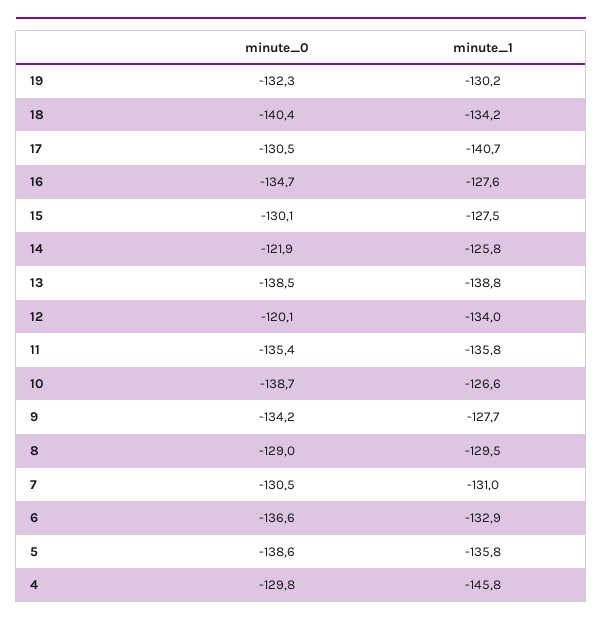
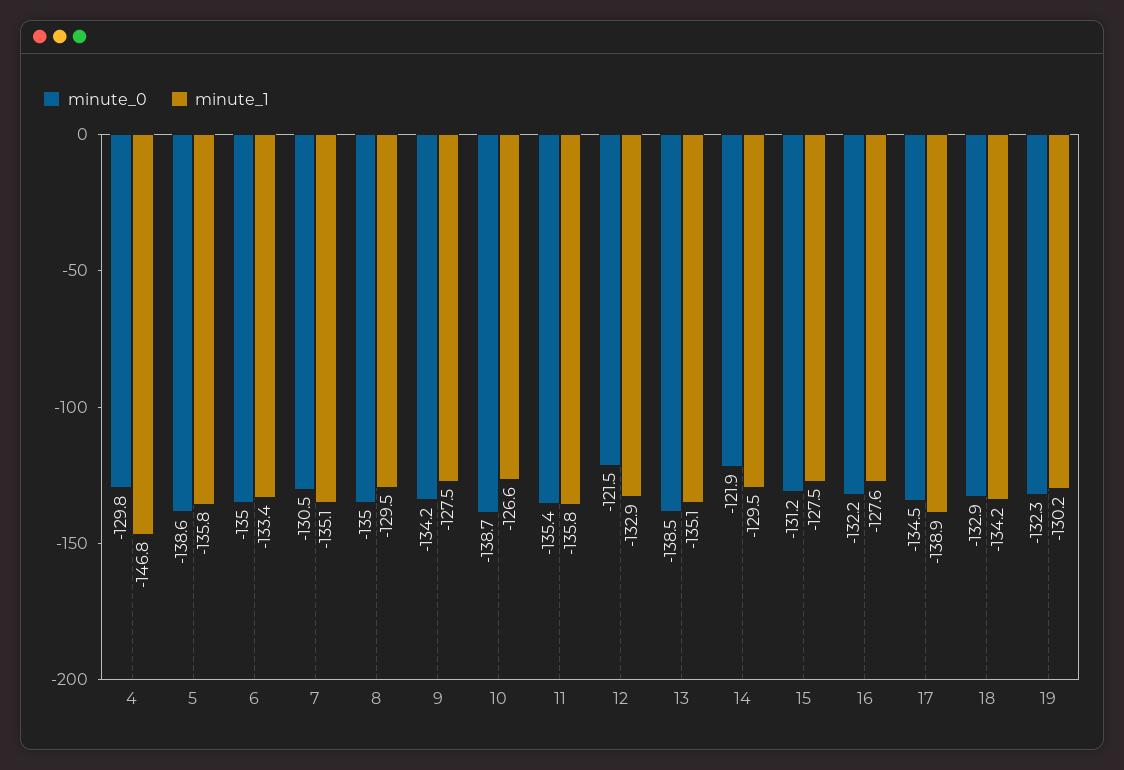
minute_0, 18: -140.4 -> -132.9
minute_0, 17: -130.5 -> -134.5
minute_1, 17: -140.7 -> -138.9
minute_0, 16: -134.7 -> -132.2
minute_0, 15: -130.1 -> -131.2
minute_1, 14: -125.8 -> -129.5
minute_1, 13: -138.8 -> -135.1
minute_0, 12: -120.1 -> -121.5
minute_1, 12: -134 -> -132.9
minute_1, 9: -127.7 -> -127.5
minute_0, 8: -129 -> -135
minute_1, 7: -131 -> -135.1
minute_0, 6: -136.6 -> -135
minute_1, 6: -132.9 -> -133.4
minute_1, 4: -145.8 -> -146.8

